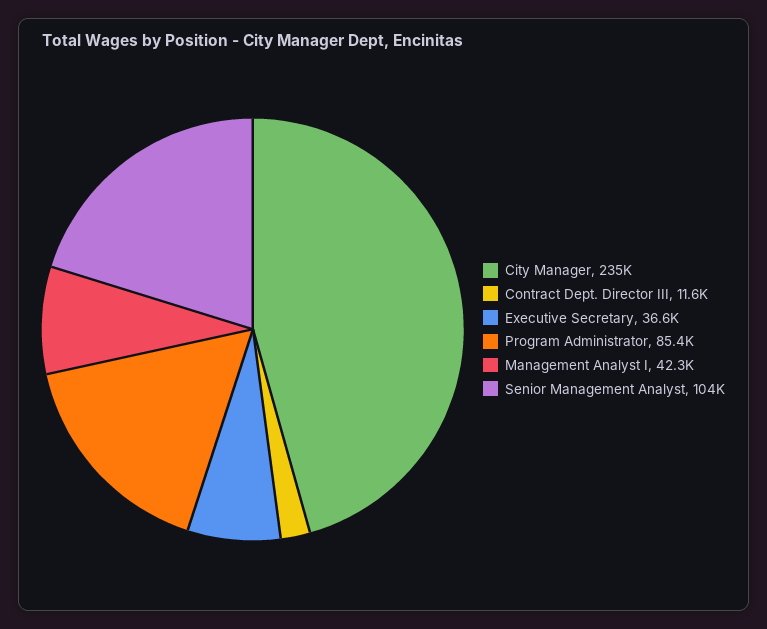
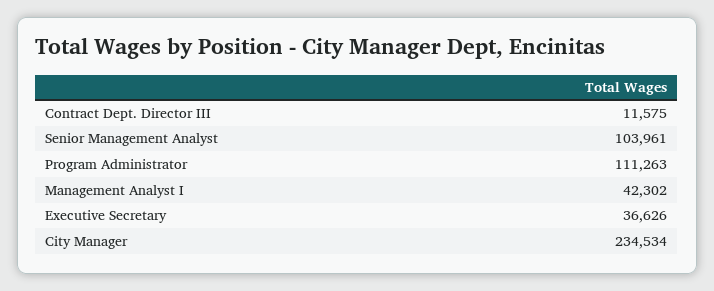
Program Administrator: 85400 -> 111263

